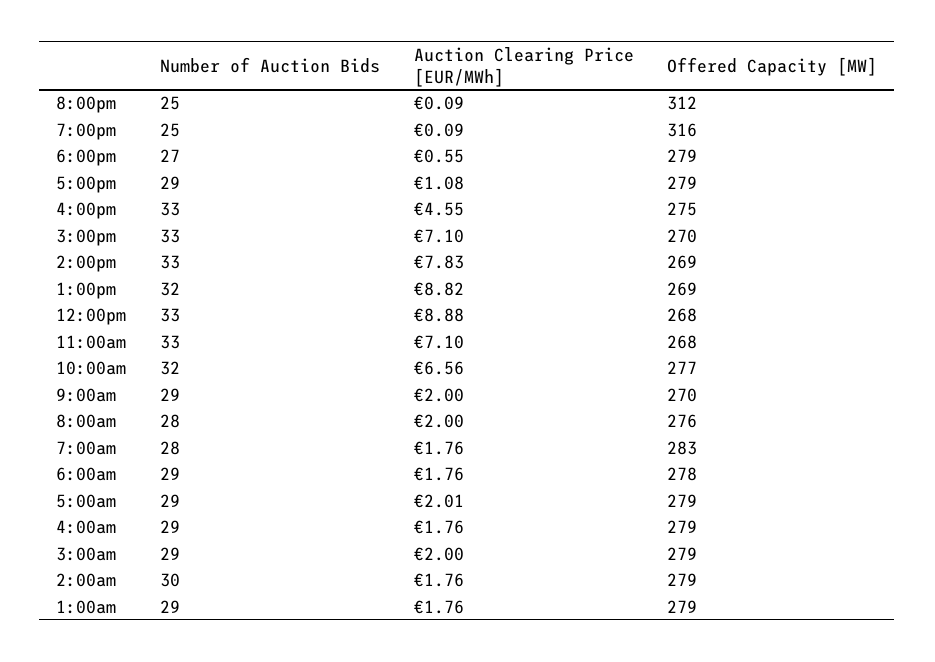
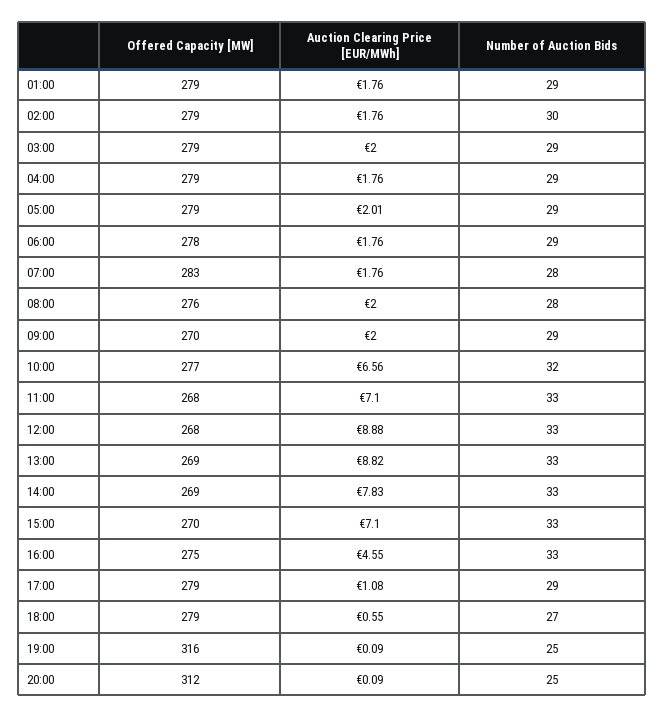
Number of Auction Bids, 1:00pm: 32 -> 33

